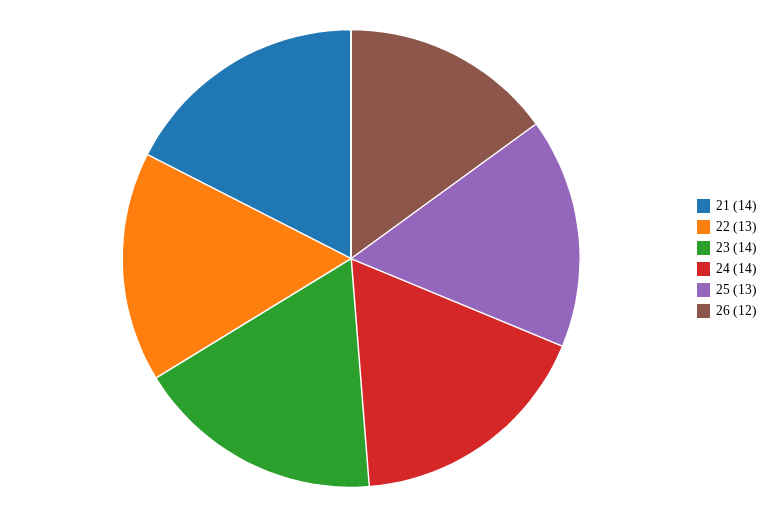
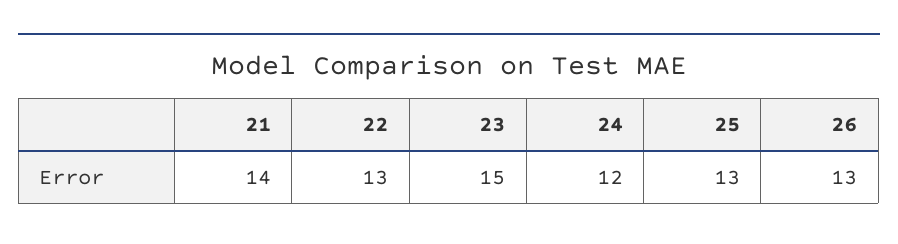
23: 14 -> 15
24: 14 -> 12
26: 12 -> 13

